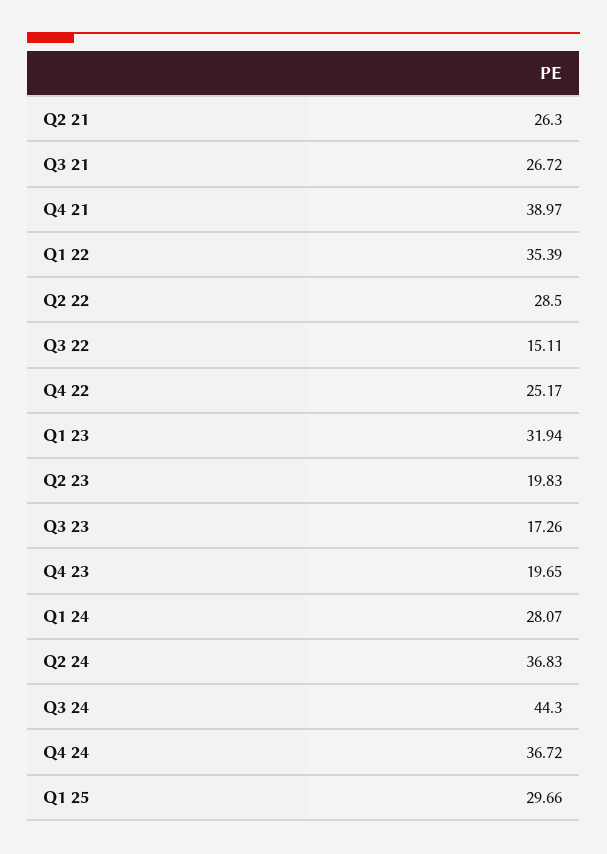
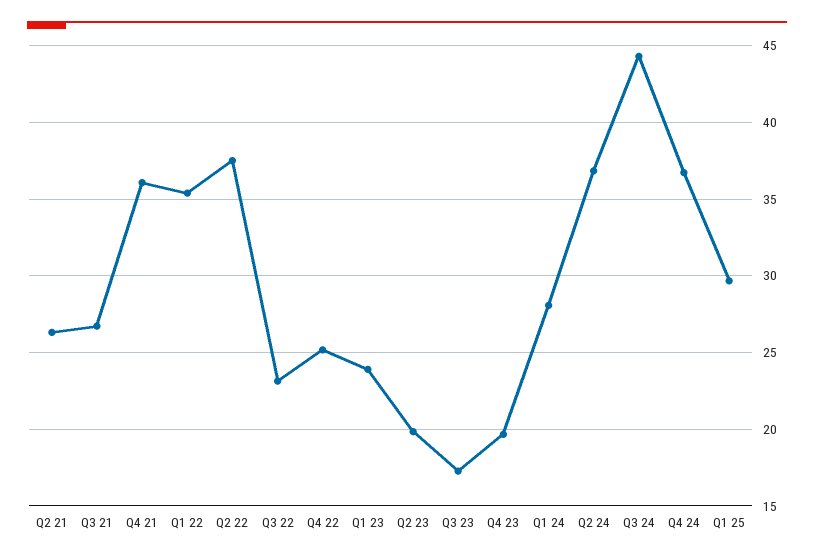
Q4 21: 38.97 -> 36
Q2 22: 28.5 -> 37.5
Q3 22: 15.11 -> 23
Q1 23: 31.94 -> 24

